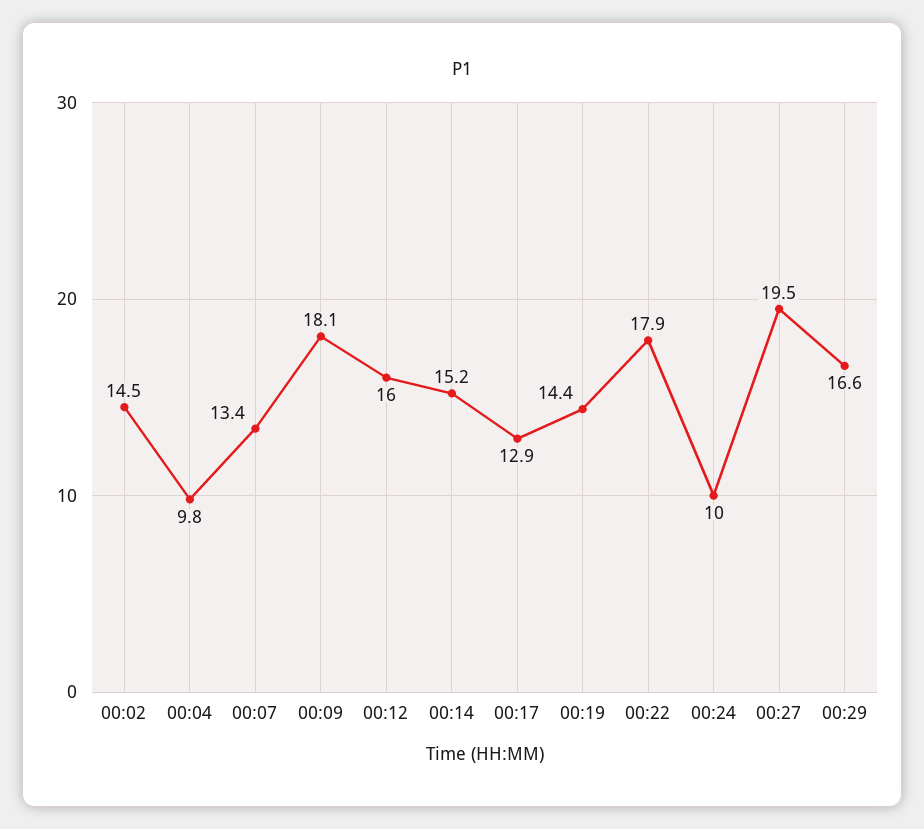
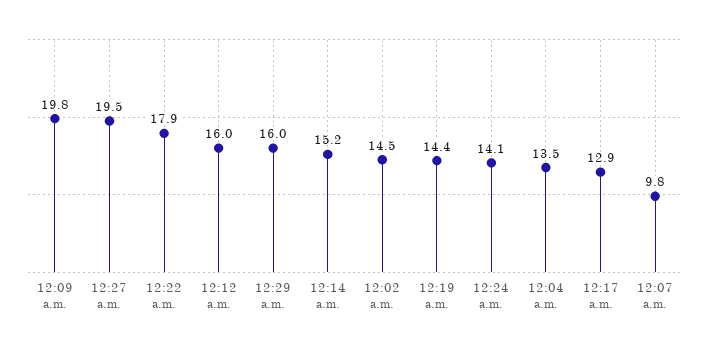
00:04: 9.8 -> 13.5
00:07: 13.4 -> 9.8
00:09: 18.1 -> 19.8
00:24: 10 -> 14.1
00:29: 16.6 -> 16

